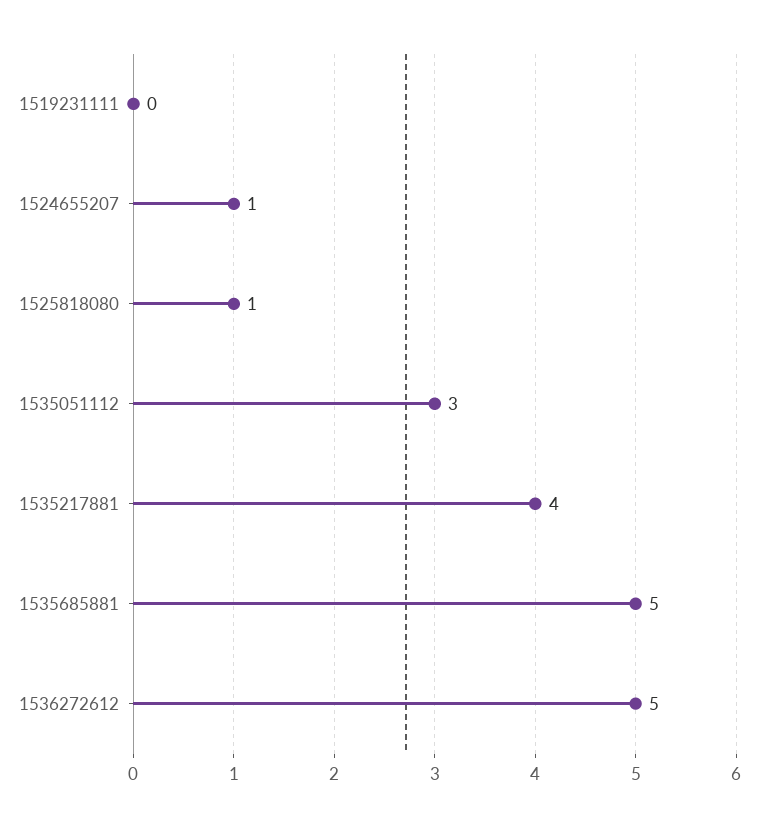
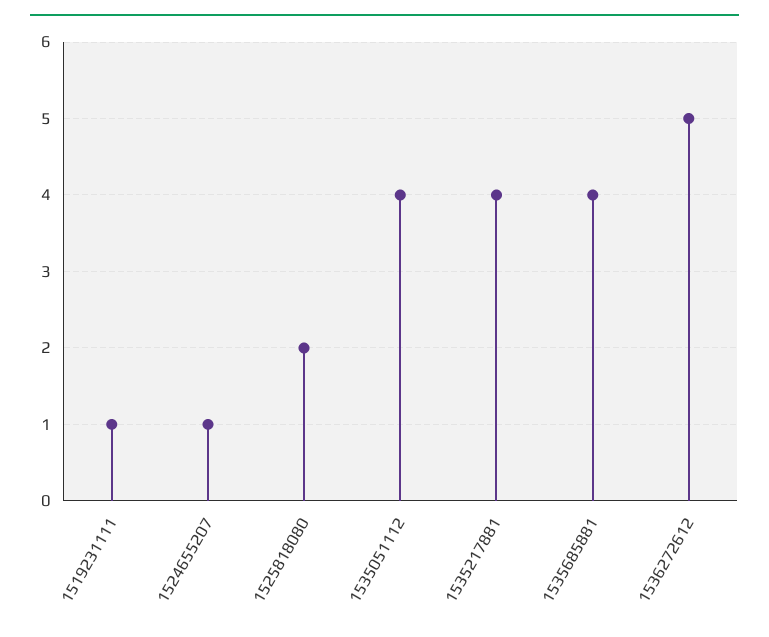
1519231111: 0 -> 1
1525818080: 1 -> 2
1535051112: 3 -> 4
1535685881: 5 -> 4

